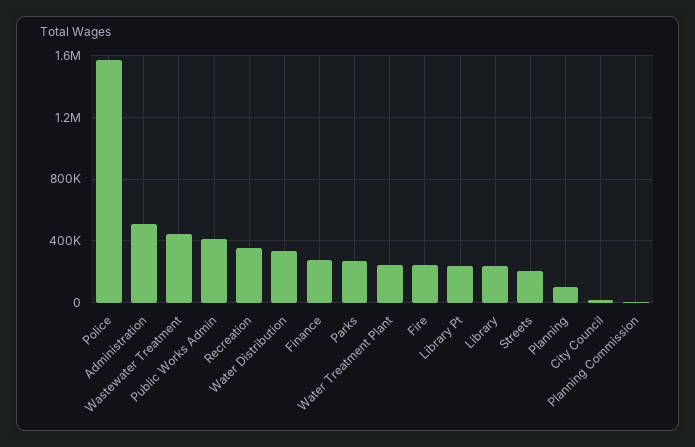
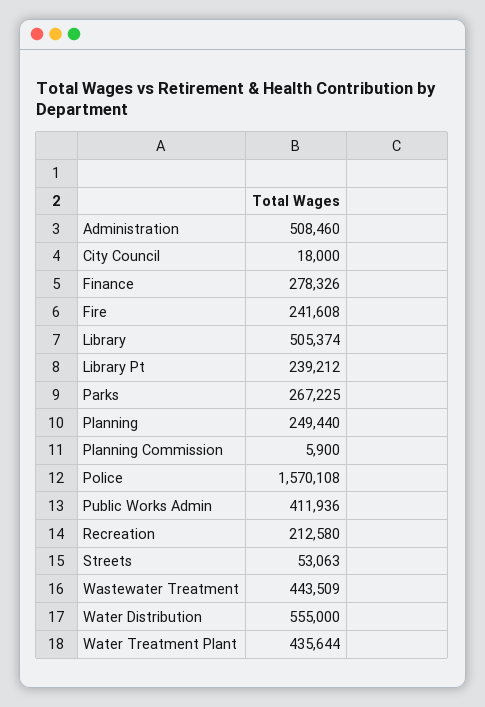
Recreation: 350000 -> 212580
Water Distribution: 350000 -> 555000
Water Treatment Plant: 250000 -> 435644
Library: 250000 -> 505374
Streets: 200000 -> 53063
Planning: 100000 -> 249440

